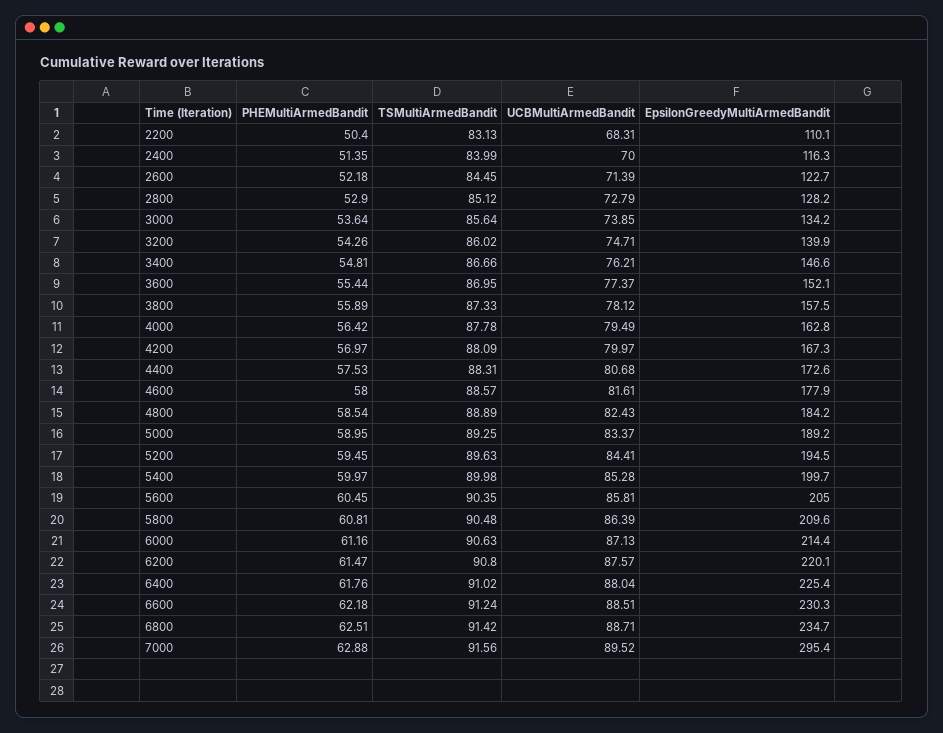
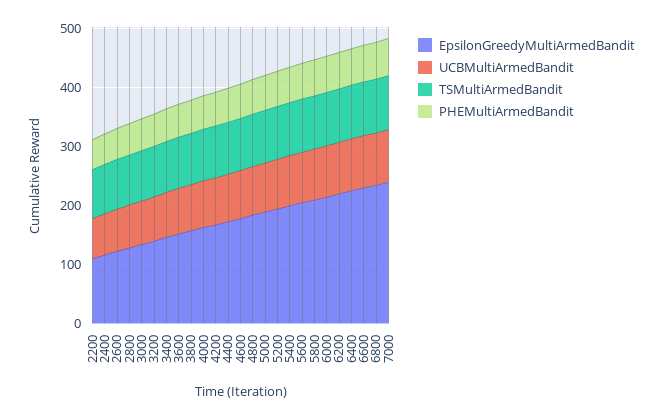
EpsilonGreedyMultiArmedBandit, 7000: 295.4 -> 240

